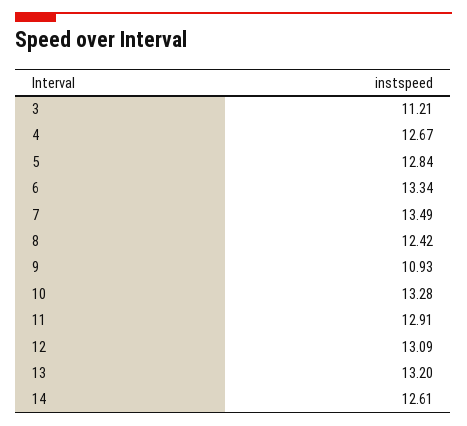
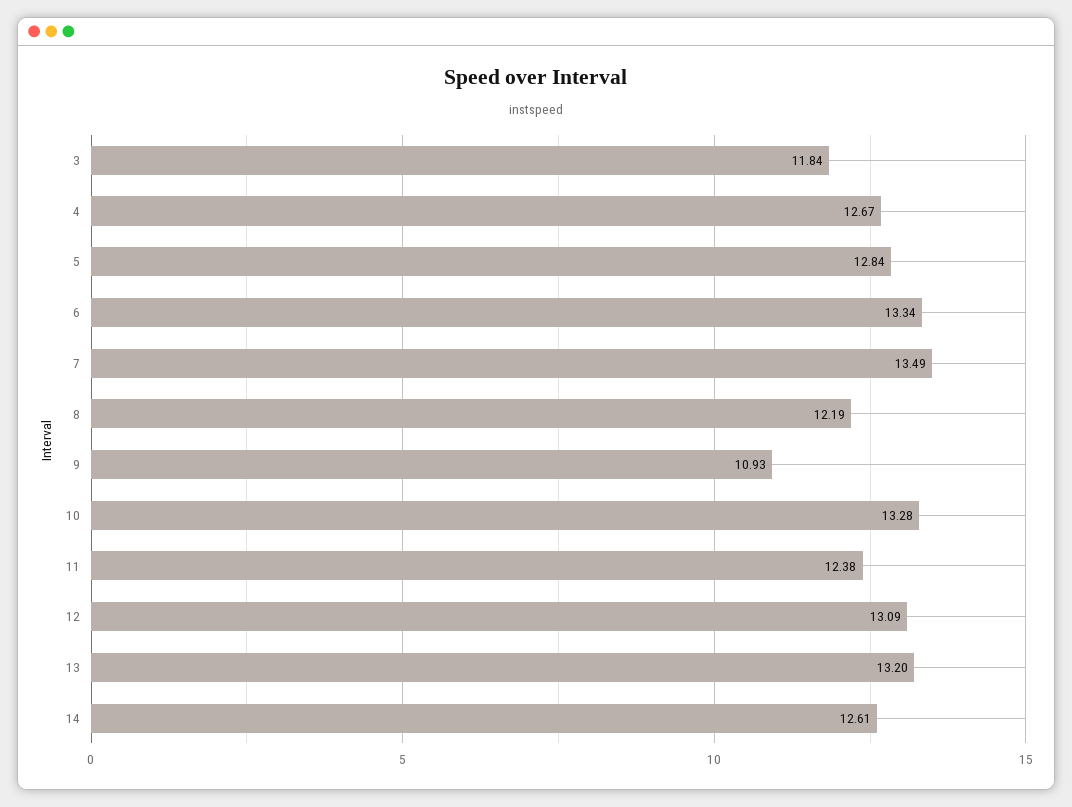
3: 11.21 -> 11.84
8: 12.42 -> 12.19
11: 12.91 -> 12.38

